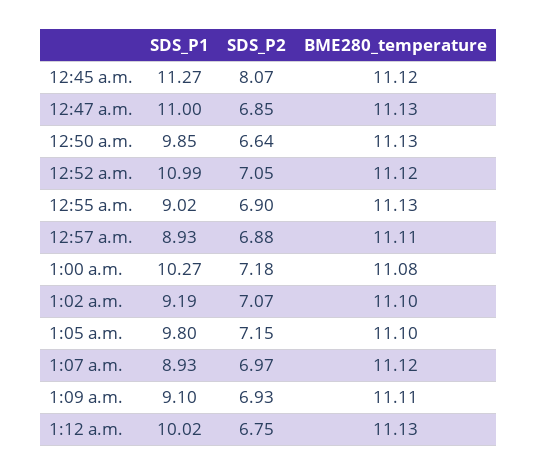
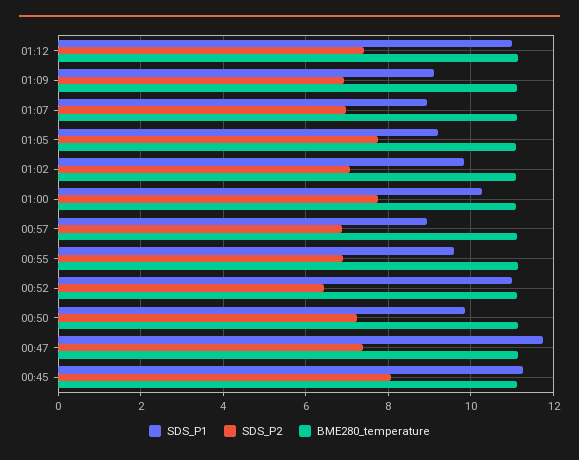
SDS_P1, 12:47 a.m.: 11 -> 11.8
SDS_P2, 12:47 a.m.: 6.85 -> 7.4
SDS_P2, 12:50 a.m.: 6.64 -> 7.2
SDS_P2, 12:52 a.m.: 7.05 -> 6.4
SDS_P1, 12:55 a.m.: 9.02 -> 9.6
SDS_P2, 1:00 a.m.: 7.18 -> 7.8
SDS_P1, 1:02 a.m.: 9.19 -> 9.8
SDS_P1, 1:05 a.m.: 9.8 -> 9.2
SDS_P2, 1:05 a.m.: 7.15 -> 7.8
SDS_P1, 1:12 a.m.: 10.02 -> 11
SDS_P2, 1:12 a.m.: 6.75 -> 7.4

